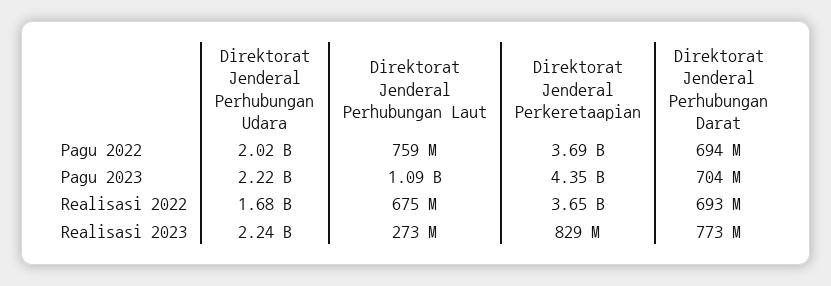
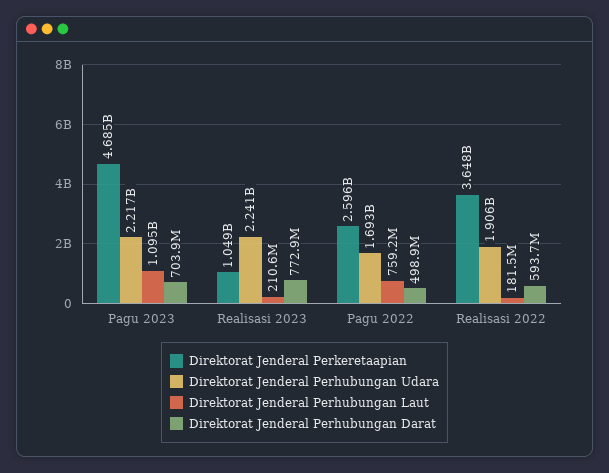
Direktorat Jenderal Perhubungan Udara, Pagu 2022: 2020000000 -> 1693000000
Direktorat Jenderal Perkeretaapian, Pagu 2022: 3690000000 -> 2596000000
Direktorat Jenderal Perhubungan Darat, Pagu 2022: 694000000 -> 498900000
Direktorat Jenderal Perkeretaapian, Pagu 2023: 4350000000 -> 4685000000
Direktorat Jenderal Perhubungan Udara, Realisasi 2022: 1680000000 -> 1906000000
Direktorat Jenderal Perhubungan Laut, Realisasi 2022: 675000000 -> 181500000
Direktorat Jenderal Perhubungan Darat, Realisasi 2022: 693000000 -> 593700000
Direktorat Jenderal Perhubungan Laut, Realisasi 2023: 273000000 -> 210600000
Direktorat Jenderal Perkeretaapian, Realisasi 2023: 829000000 -> 1049000000

